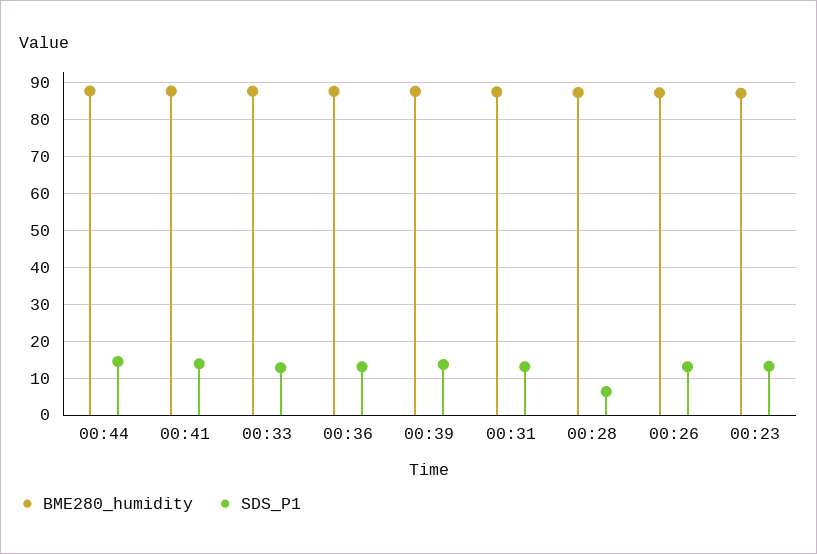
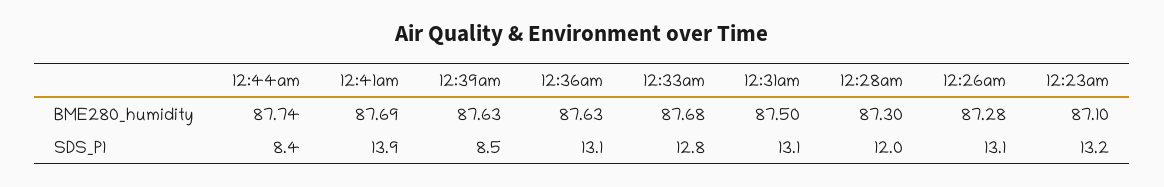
SDS_P1, 00:44: 14 -> 8.4
SDS_P1, 00:39: 14 -> 8.5
SDS_P1, 00:28: 6 -> 12

